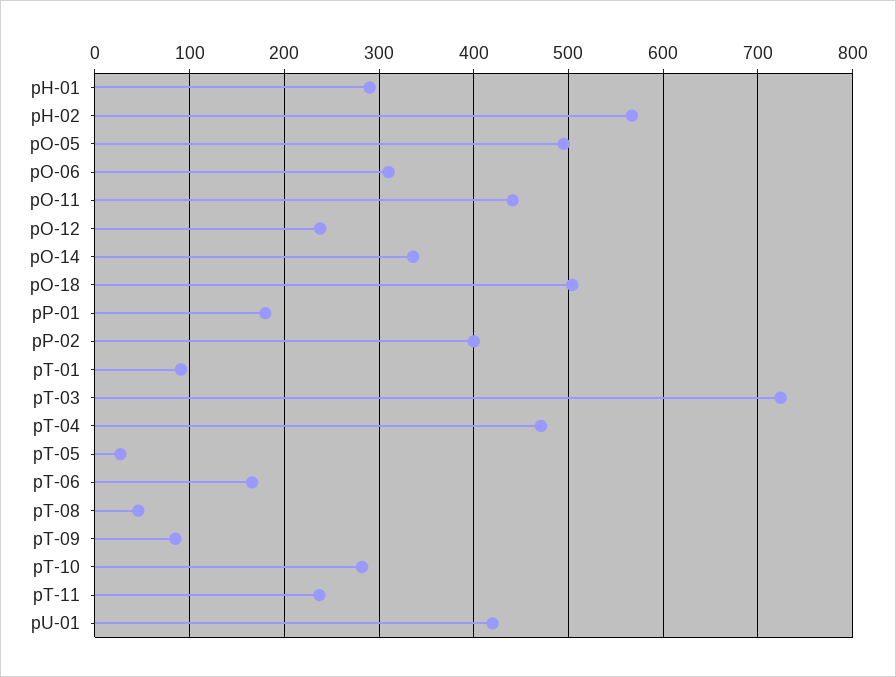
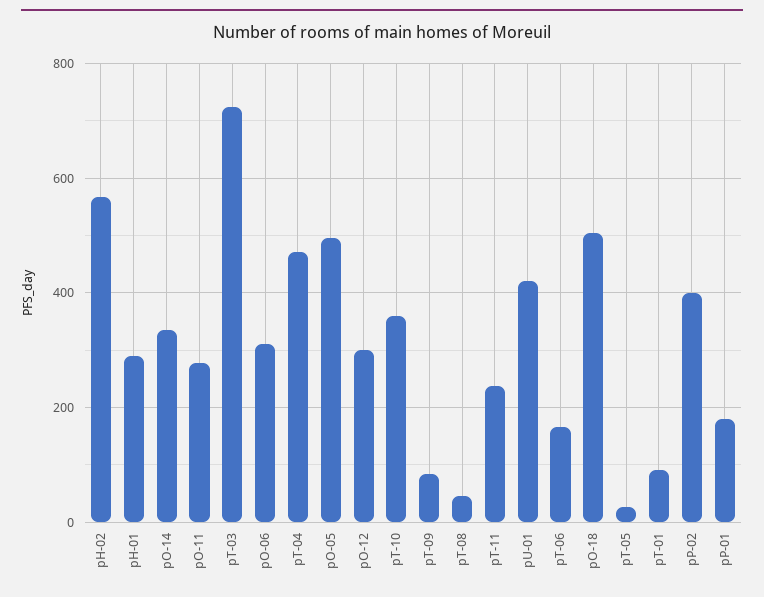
pO-11: 440 -> 280
pO-12: 240 -> 300
pT-10: 280 -> 360

